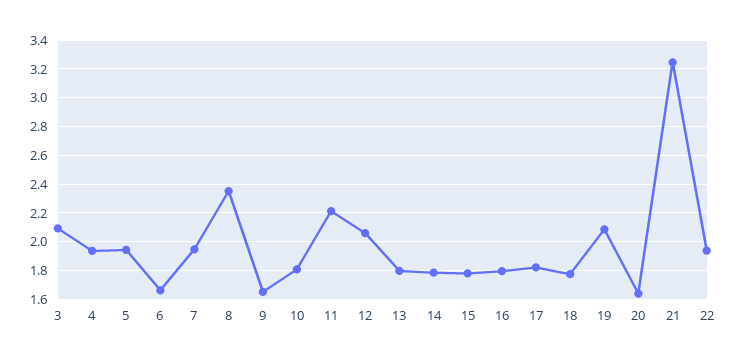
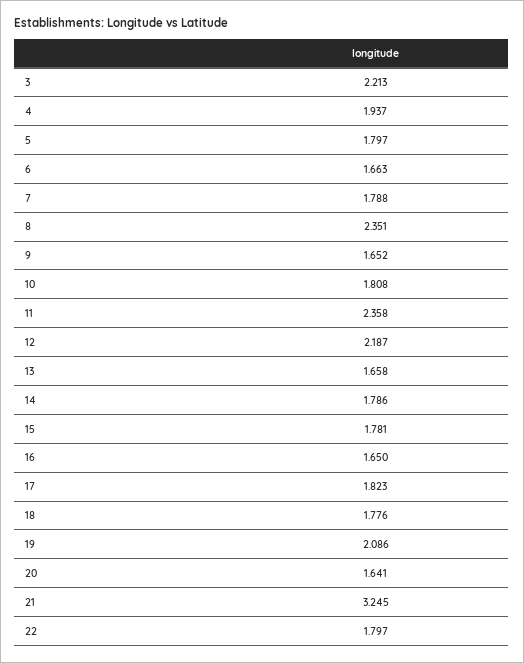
3: 2.1 -> 2.213
5: 1.95 -> 1.797
7: 1.95 -> 1.788
11: 2.2 -> 2.358
12: 2.05 -> 2.187
13: 1.8 -> 1.658
16: 1.8 -> 1.65
22: 1.95 -> 1.797

